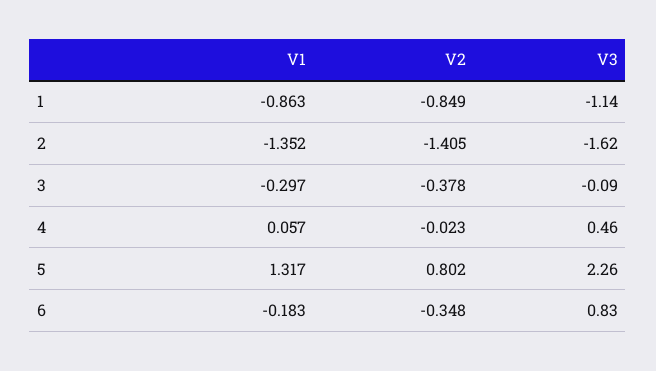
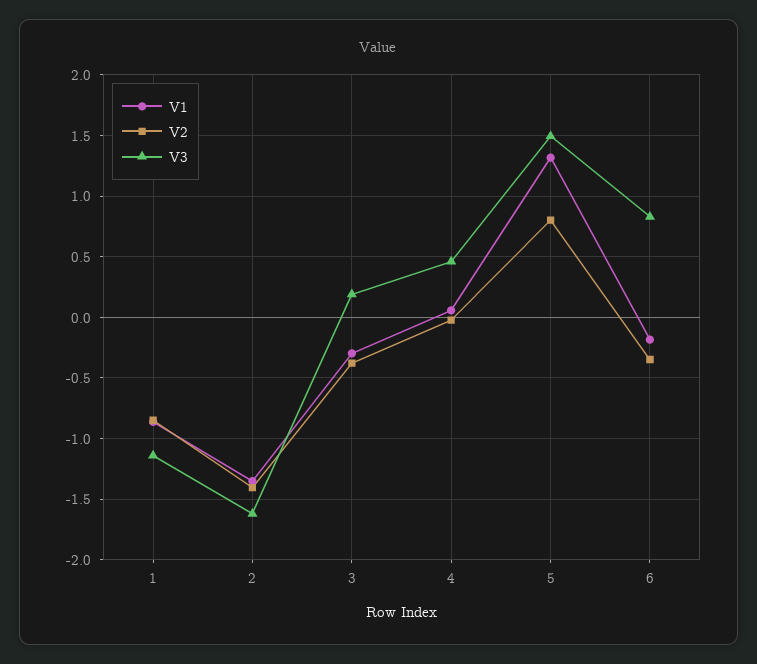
V3, 3: -0.09 -> 0.2
V3, 5: 2.26 -> 1.5

